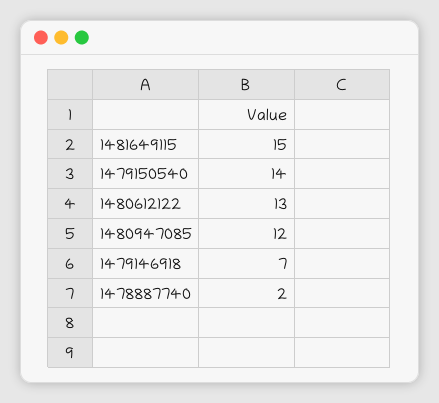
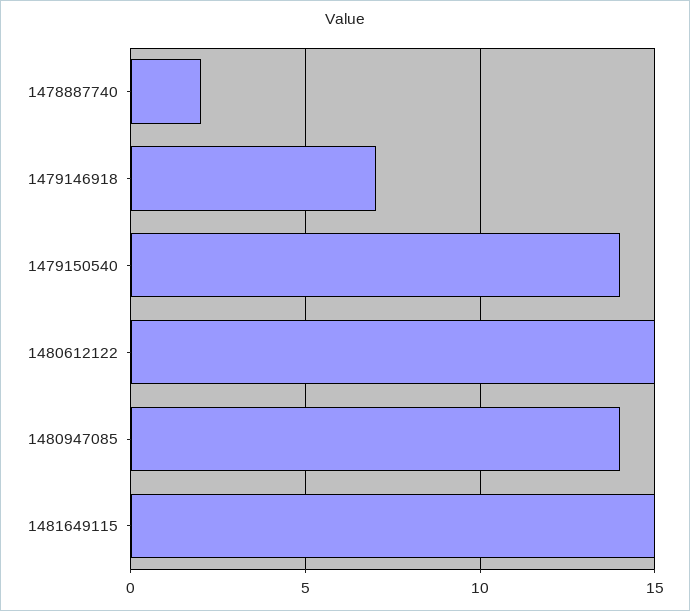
1480612122: 13 -> 15
1480947085: 12 -> 14

